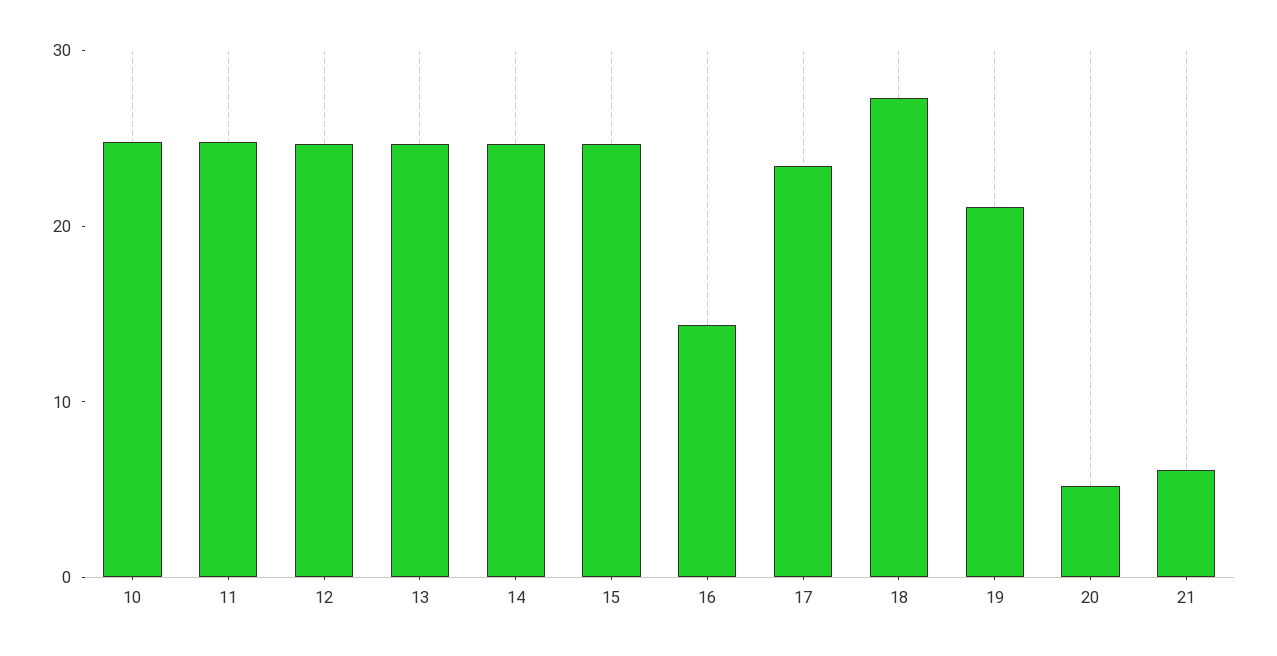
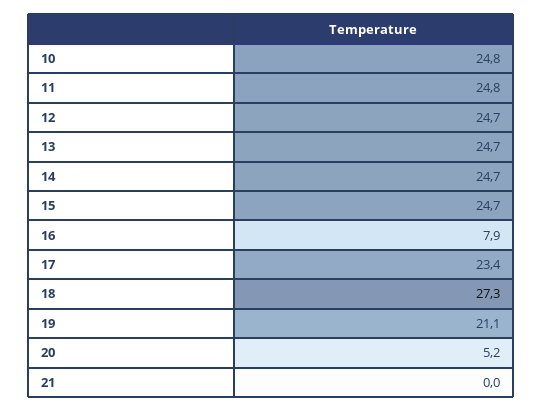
16: 14 -> 7.9
21: 6 -> 0

